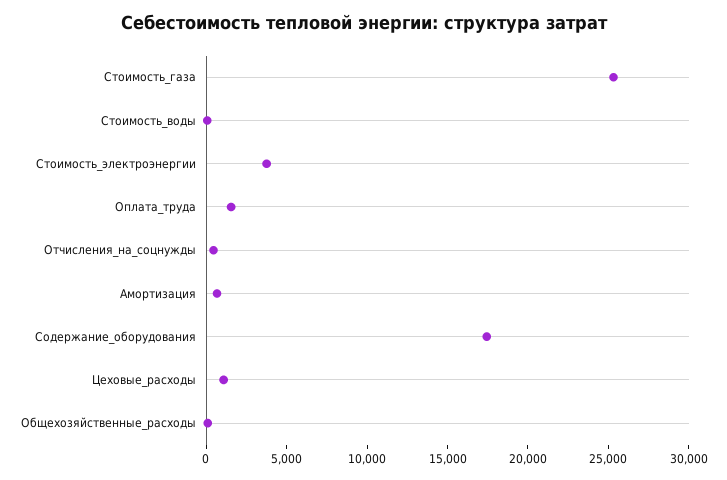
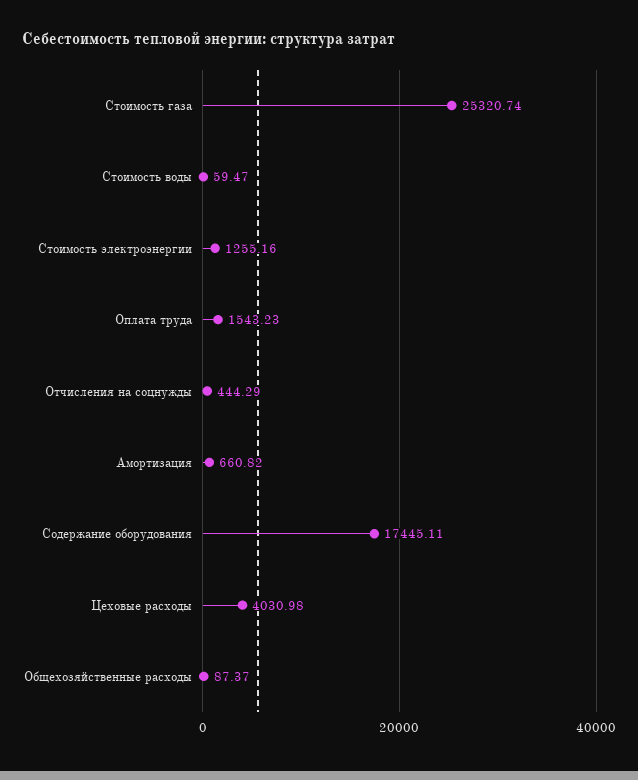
Стоимость_электроэнергии: 4000 -> 1255.16
Цеховые_расходы: 1000 -> 4030.98

